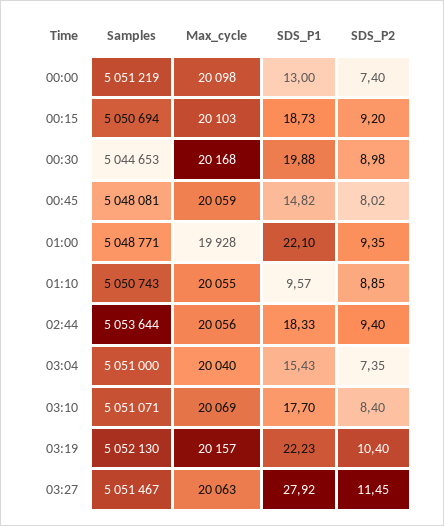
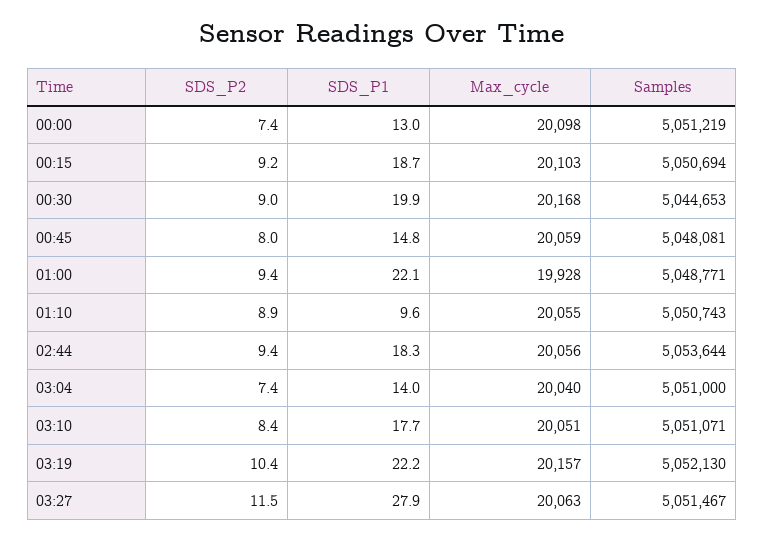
SDS_P1, 03:04: 15.43 -> 14
Max_cycle, 03:10: 20069 -> 20051

